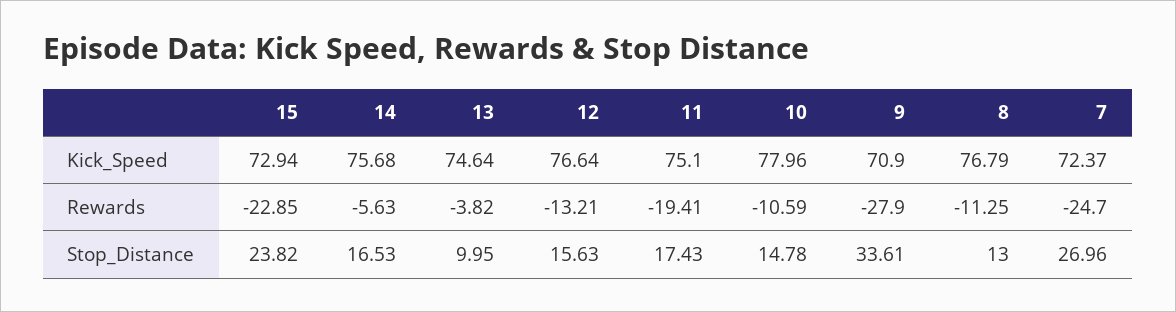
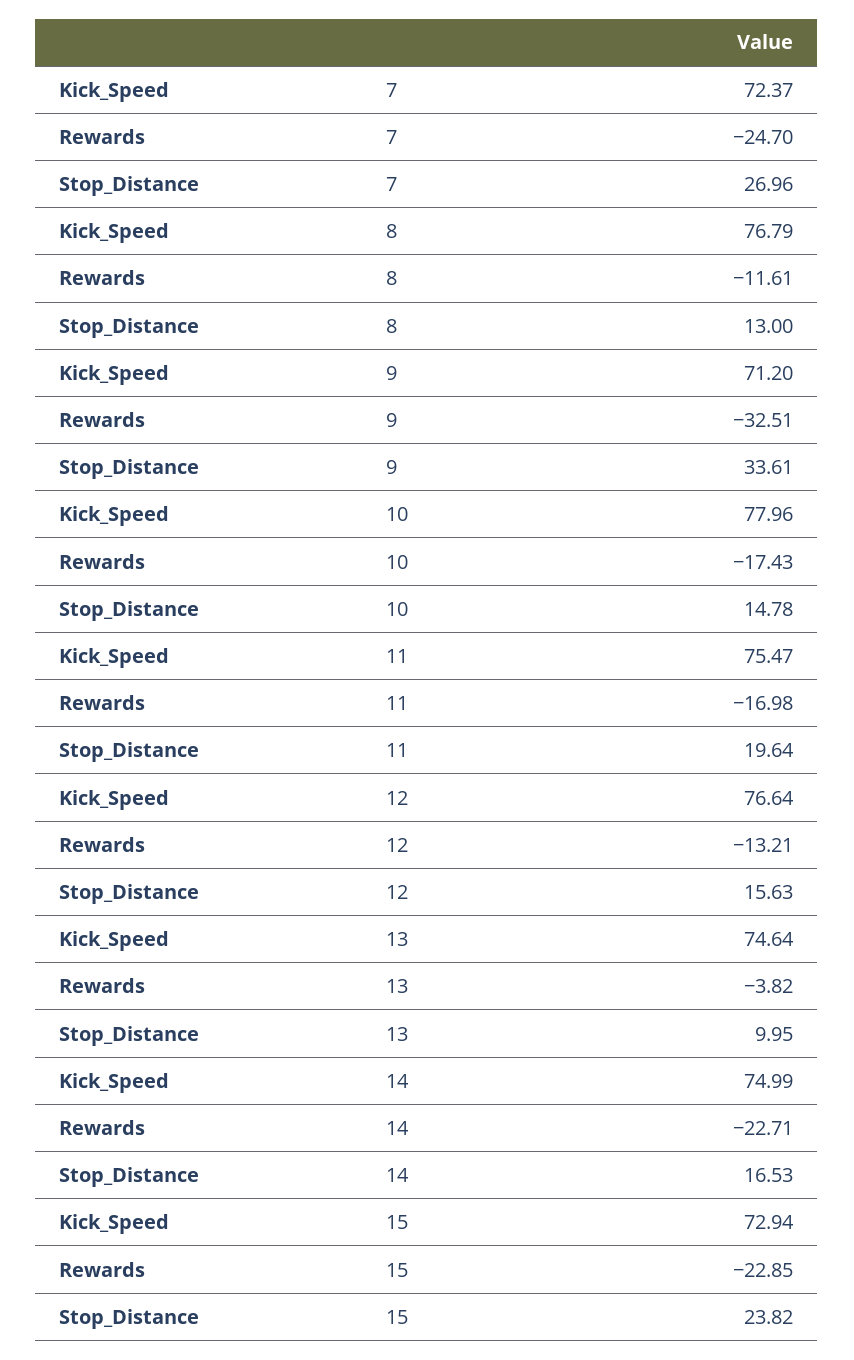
14, Kick_Speed: 75.68 -> 74.99
11, Kick_Speed: 75.1 -> 75.47
9, Kick_Speed: 70.9 -> 71.2
14, Rewards: -5.63 -> -22.71
11, Rewards: -19.41 -> -16.98
10, Rewards: -10.59 -> -17.43
9, Rewards: -27.9 -> -32.51
8, Rewards: -11.25 -> -11.61
11, Stop_Distance: 17.43 -> 19.64

